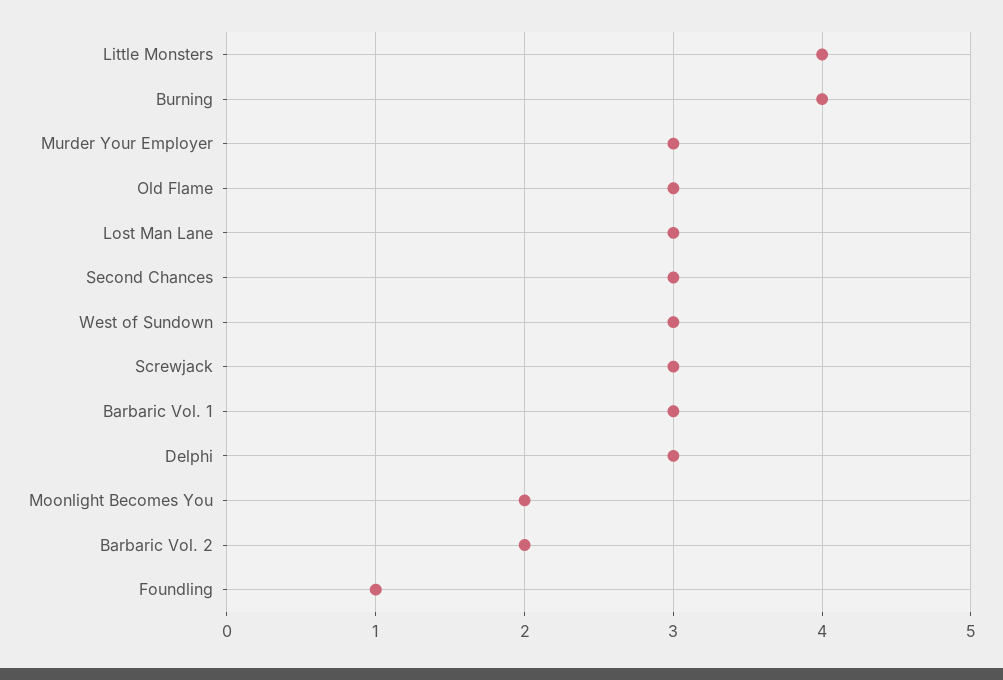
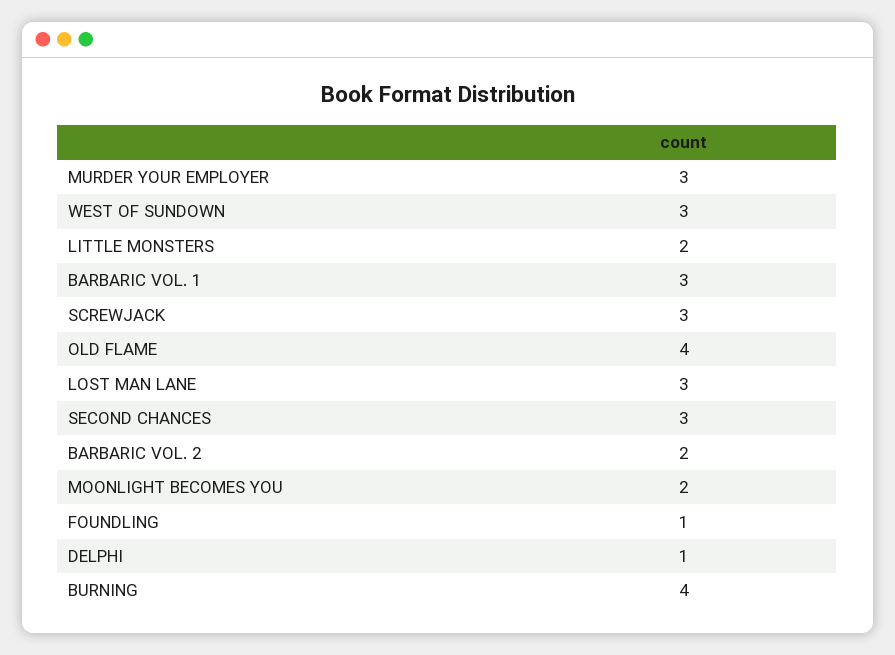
Little Monsters: 4 -> 2
Old Flame: 3 -> 4
Delphi: 3 -> 1

